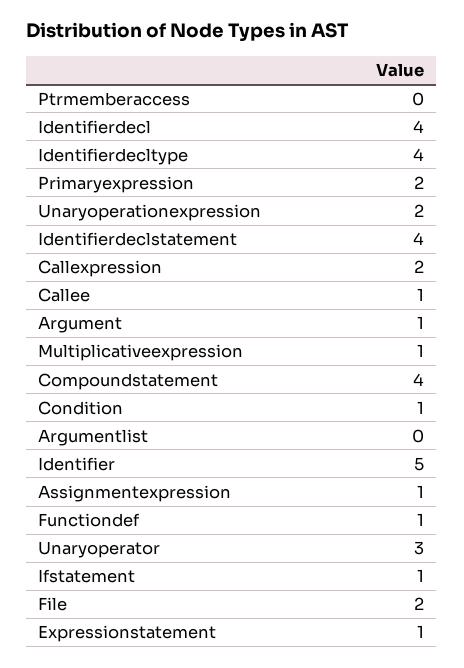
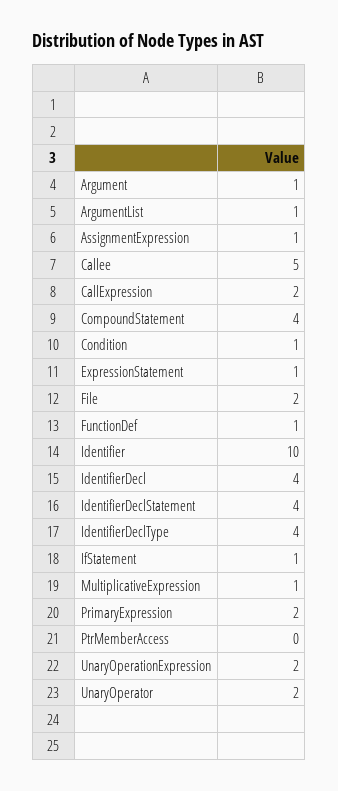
Callee: 1 -> 5
Argumentlist: 0 -> 1
Identifier: 5 -> 10
Unaryoperator: 3 -> 2

